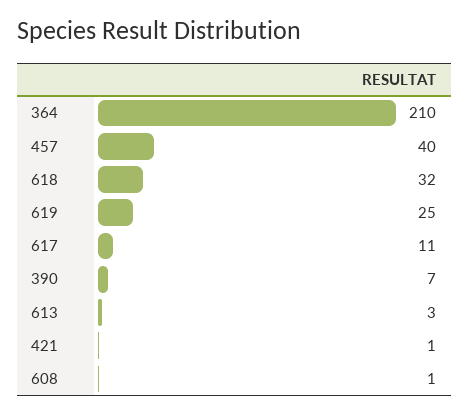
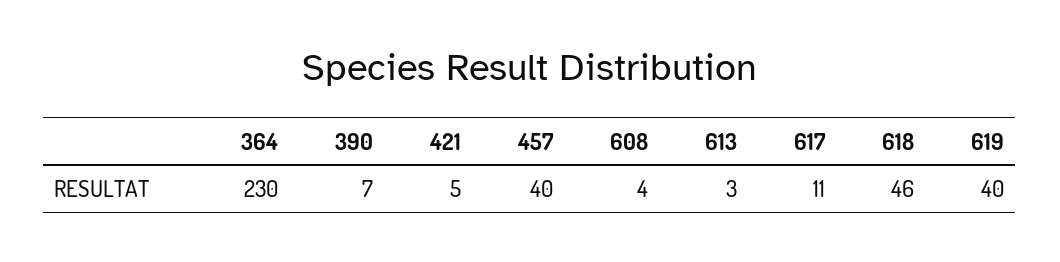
364: 210 -> 230
618: 32 -> 46
619: 25 -> 40
421: 1 -> 5
608: 1 -> 4

